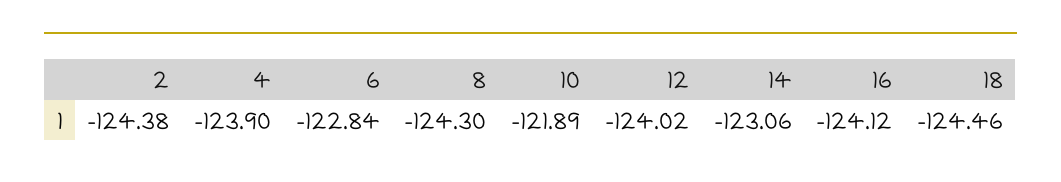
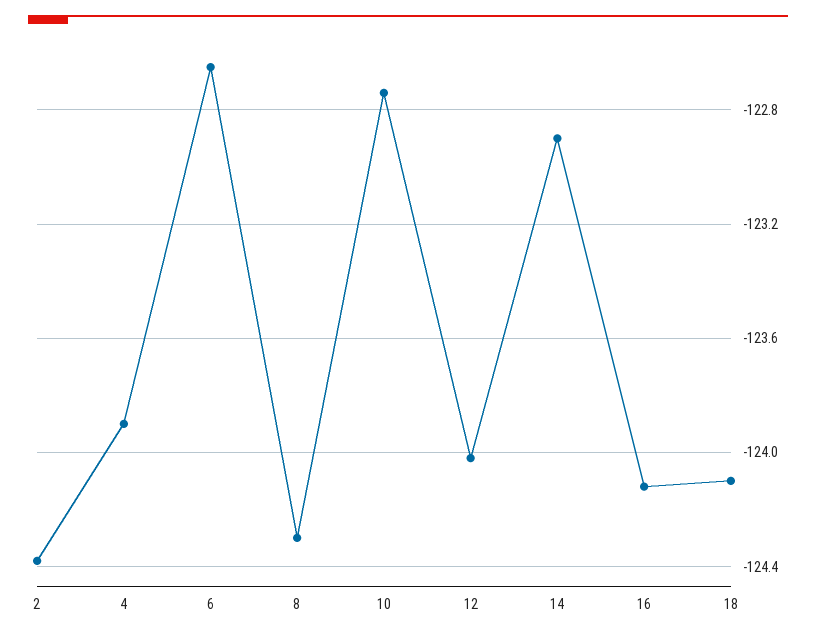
6: -122.84 -> -122.65
10: -121.89 -> -122.75
14: -123.06 -> -122.9
18: -124.46 -> -124.1

